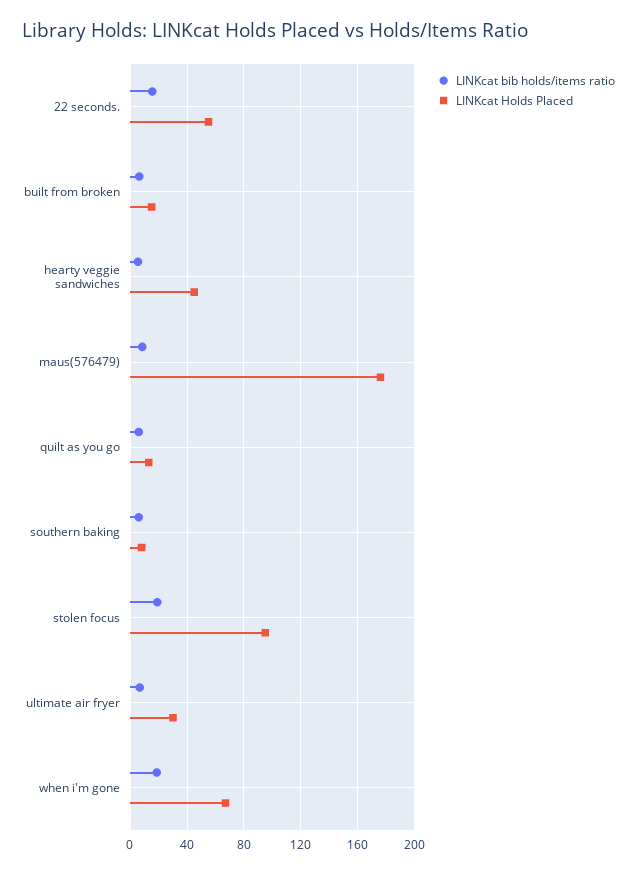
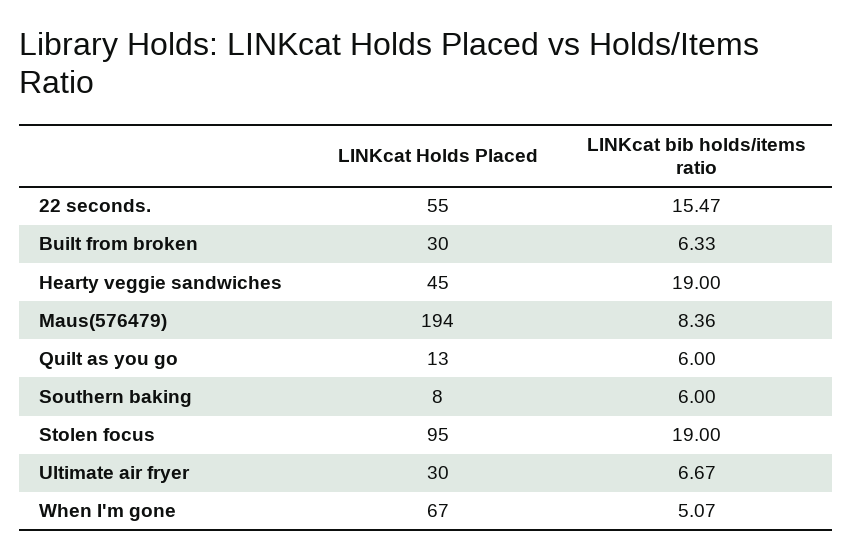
LINKcat Holds Placed, built from broken: 15 -> 30
LINKcat bib holds/items ratio, hearty veggie sandwiches: 5 -> 19
LINKcat Holds Placed, maus(576479): 175 -> 194
LINKcat bib holds/items ratio, when i'm gone: 20 -> 5.07

